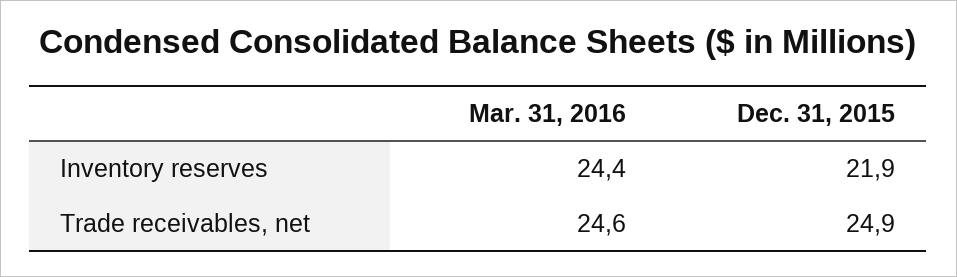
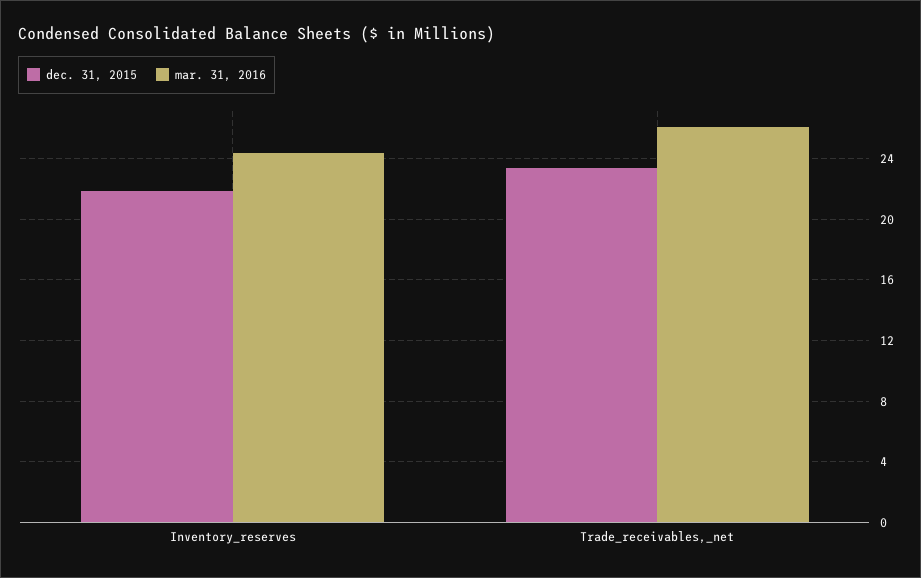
Mar. 31, 2016, Trade receivables, net: 24.6 -> 26
Dec. 31, 2015, Trade receivables, net: 24.9 -> 23.5

